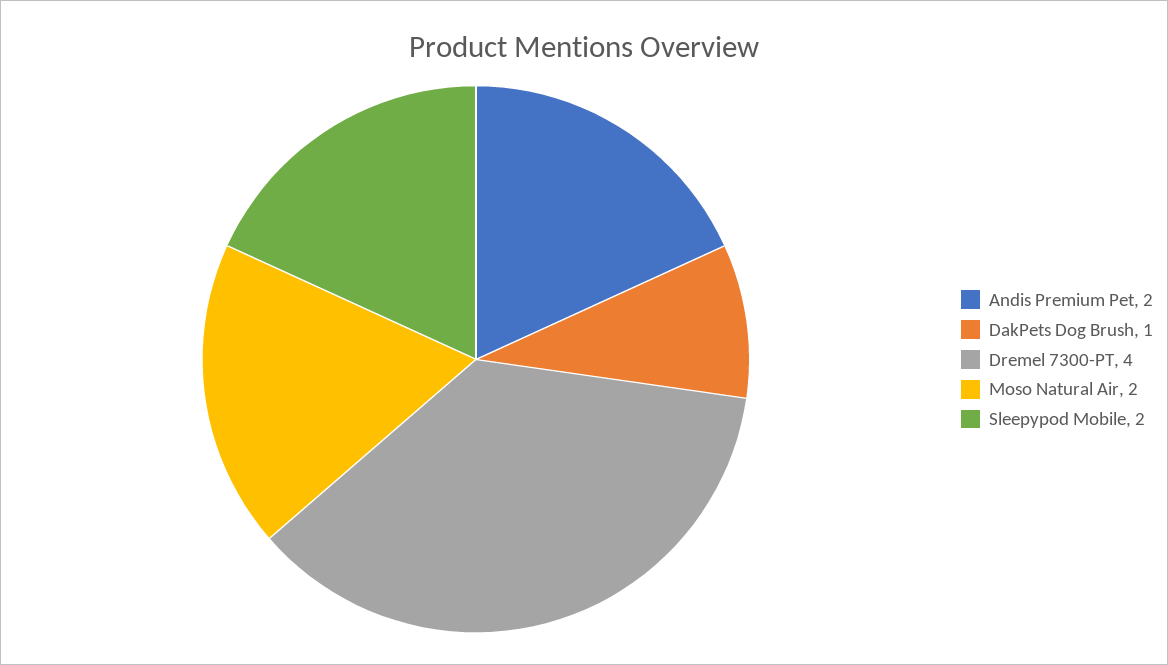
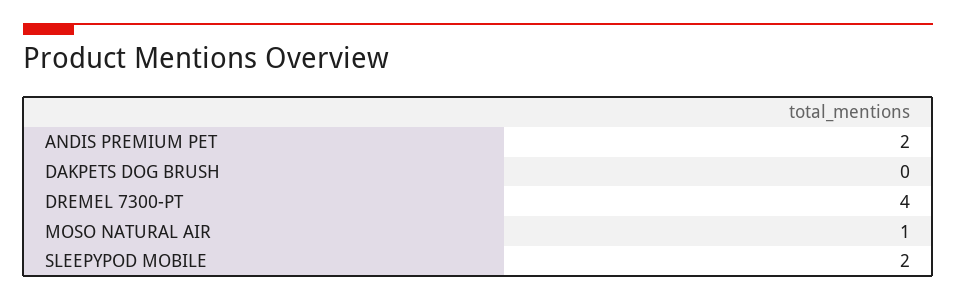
DakPets Dog Brush: 1 -> 0
Moso Natural Air: 2 -> 1

